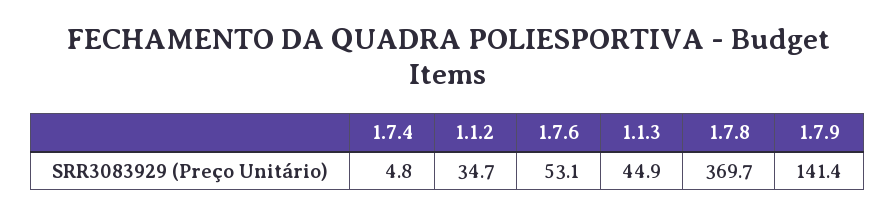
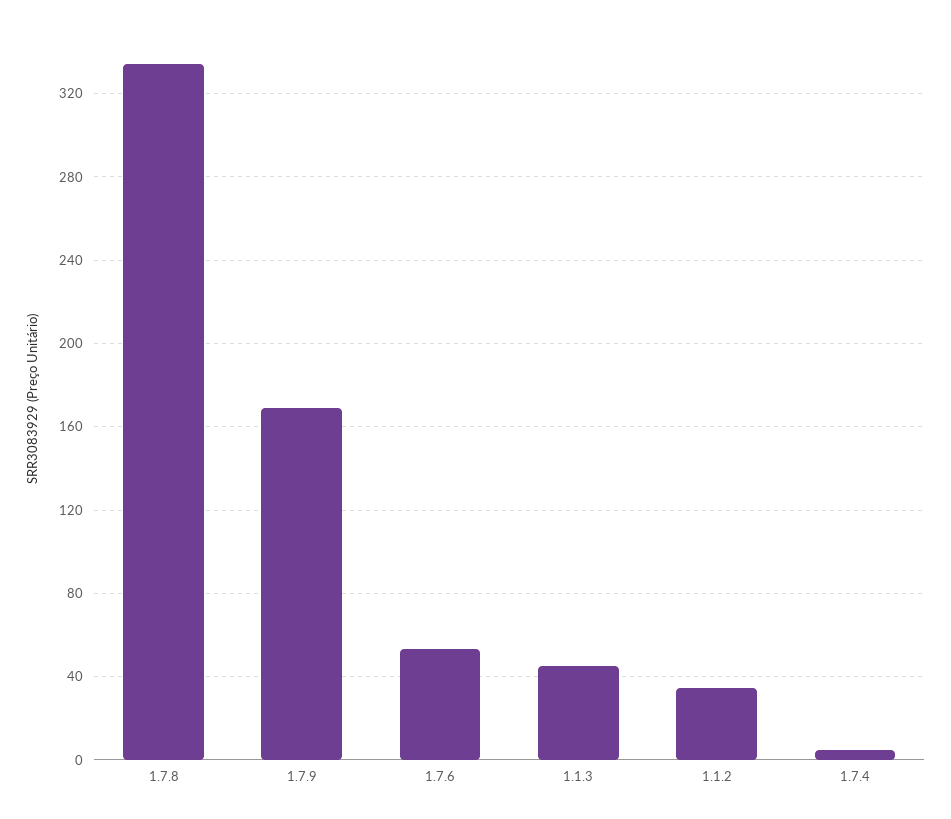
1.7.8: 369.7 -> 335
1.7.9: 141.4 -> 170

